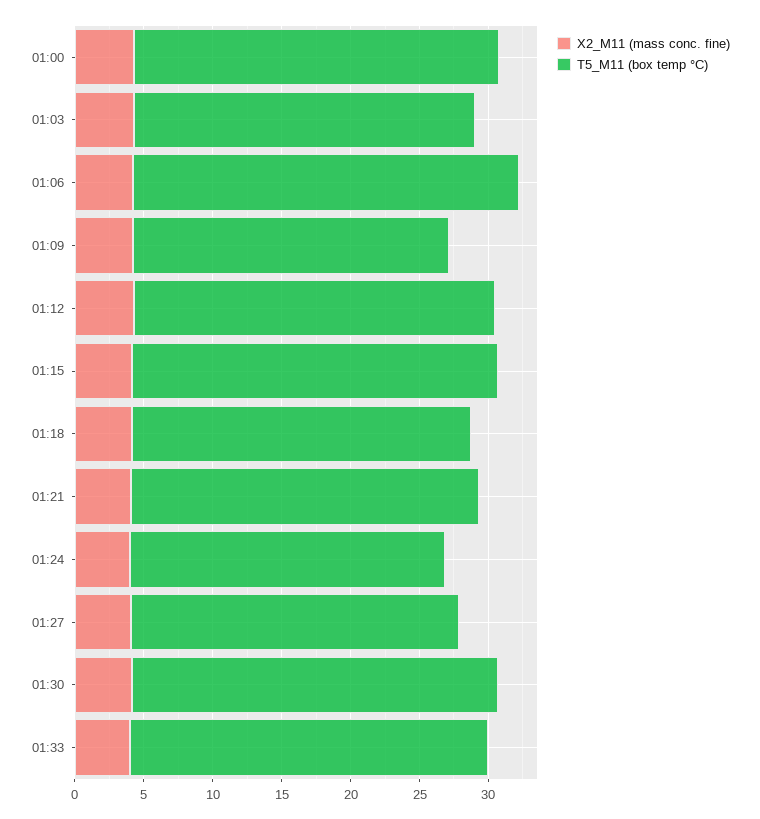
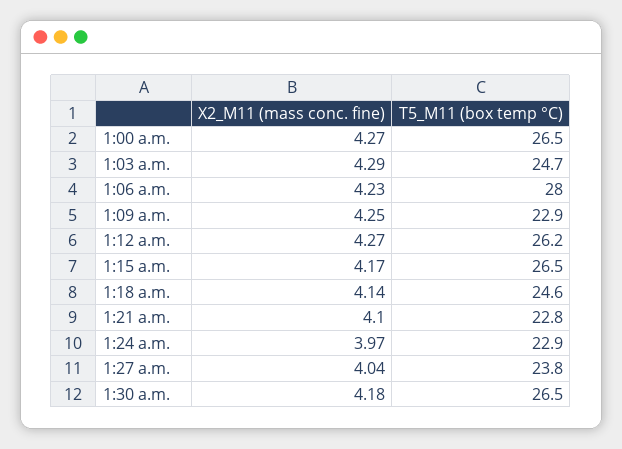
T5_M11 (box temp °C), 01:21: 25 -> 22.8
X2_M11 (mass conc. fine), 01:33: 4 -> none
T5_M11 (box temp °C), 01:33: 26 -> none

